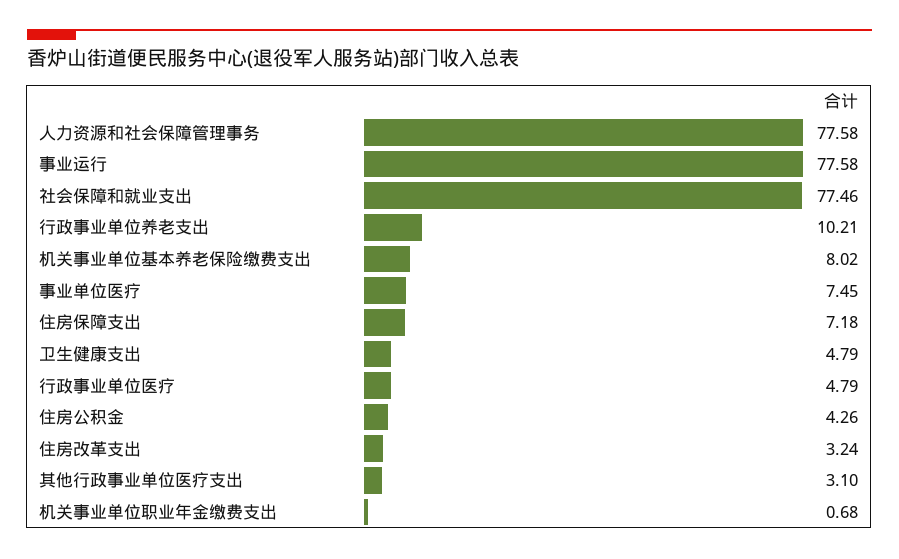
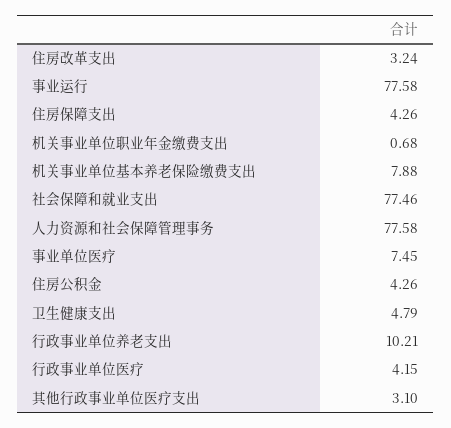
机关事业单位基本养老保险缴费支出: 8.02 -> 7.88
住房保障支出: 7.18 -> 4.26
行政事业单位医疗: 4.79 -> 4.15

